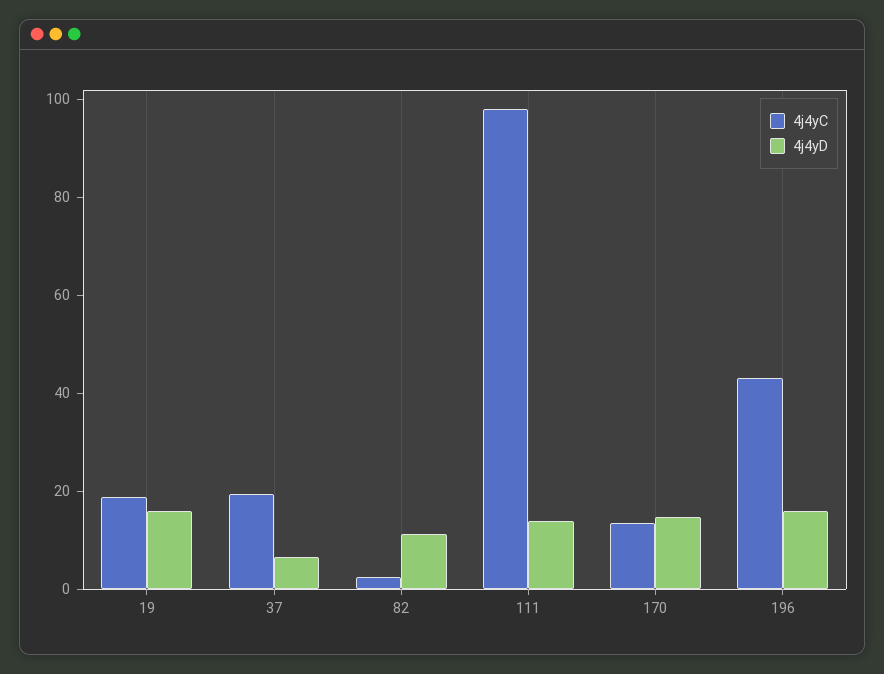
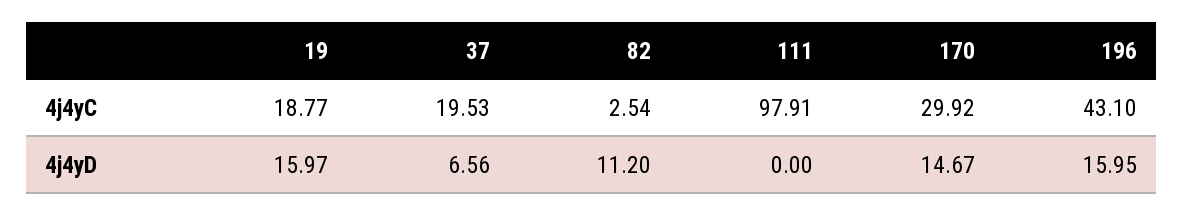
4j4yD, 111: 15 -> 0
4j4yC, 170: 15 -> 29.92

